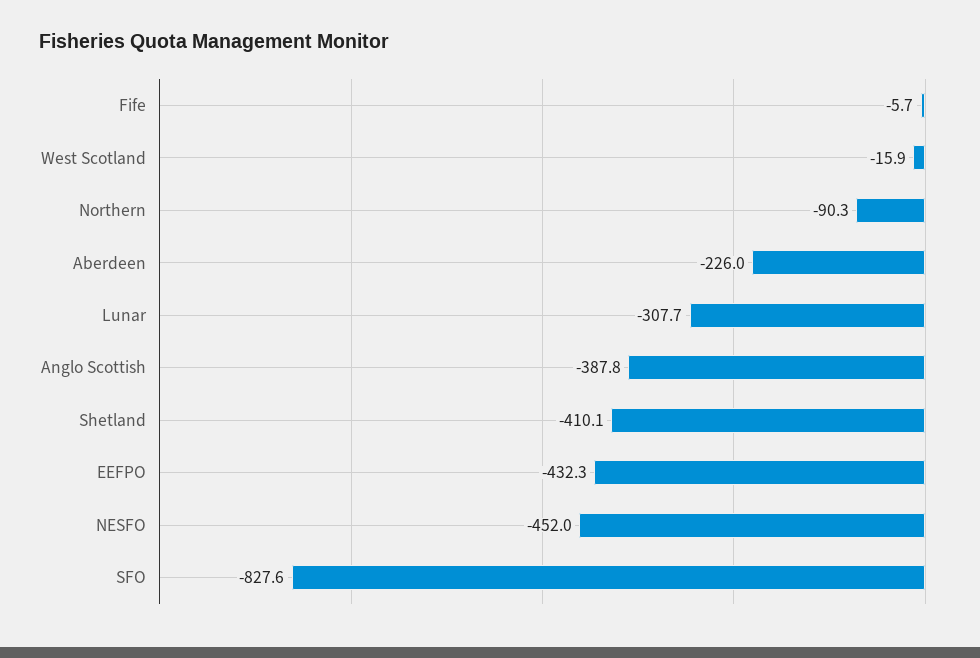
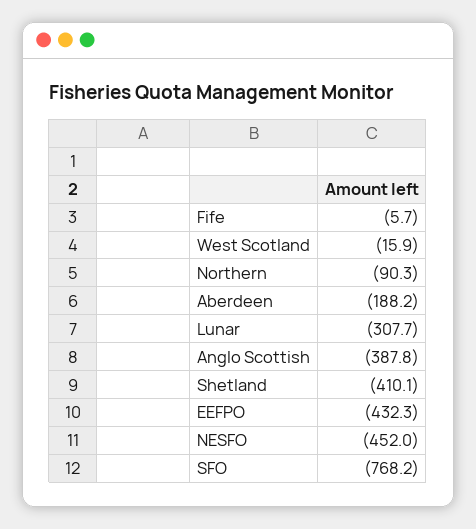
Aberdeen: -226 -> -188.2
SFO: -827.6 -> -768.2

